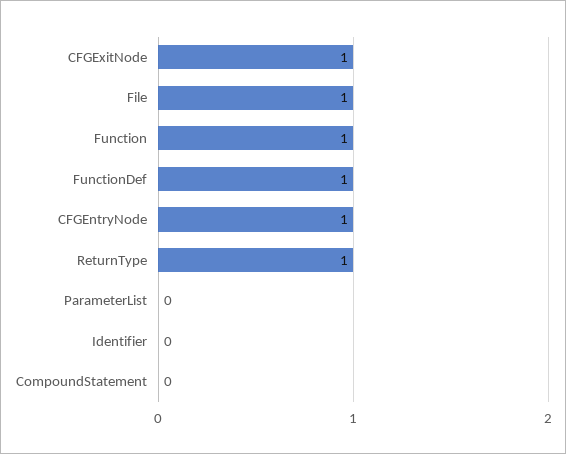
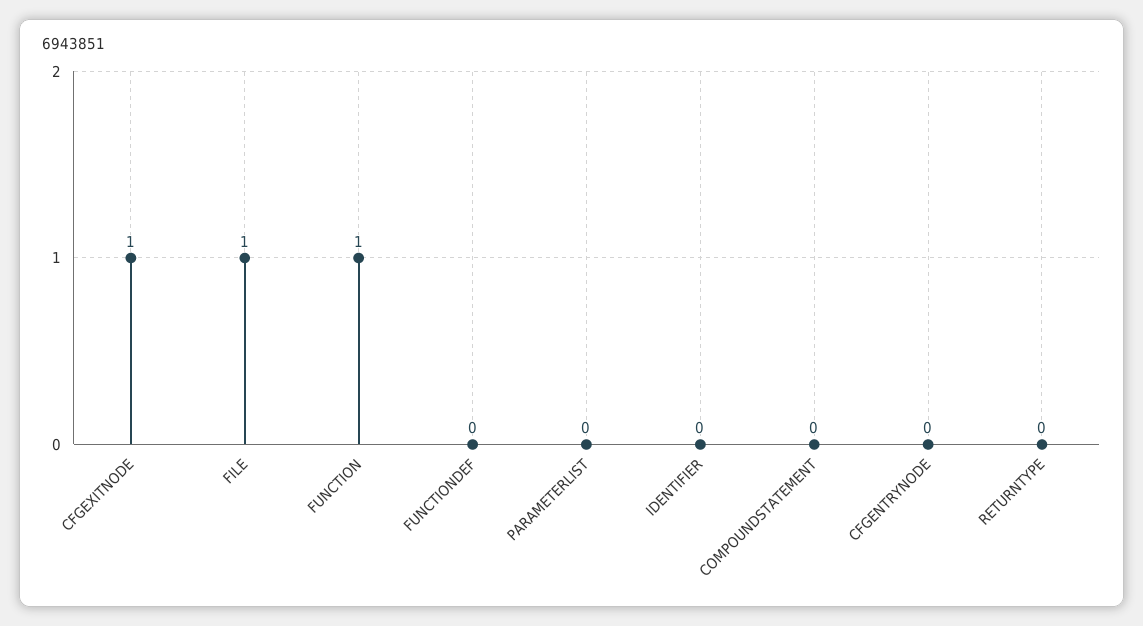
FunctionDef: 1 -> 0
CFGEntryNode: 1 -> 0
ReturnType: 1 -> 0

